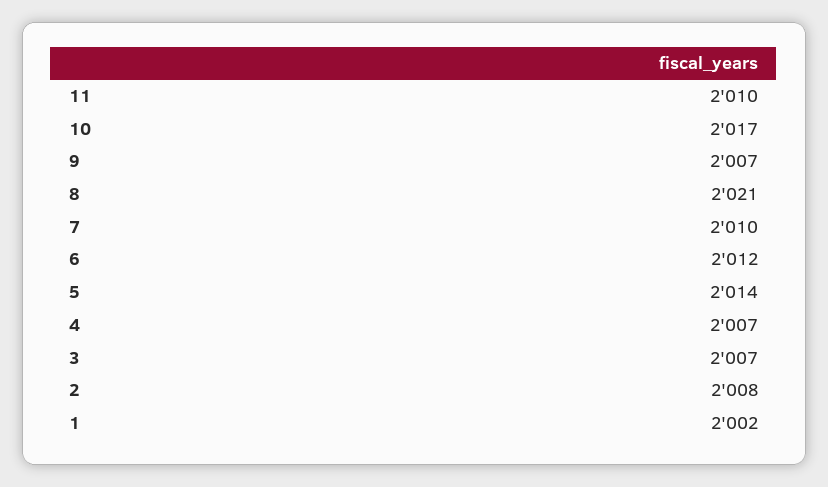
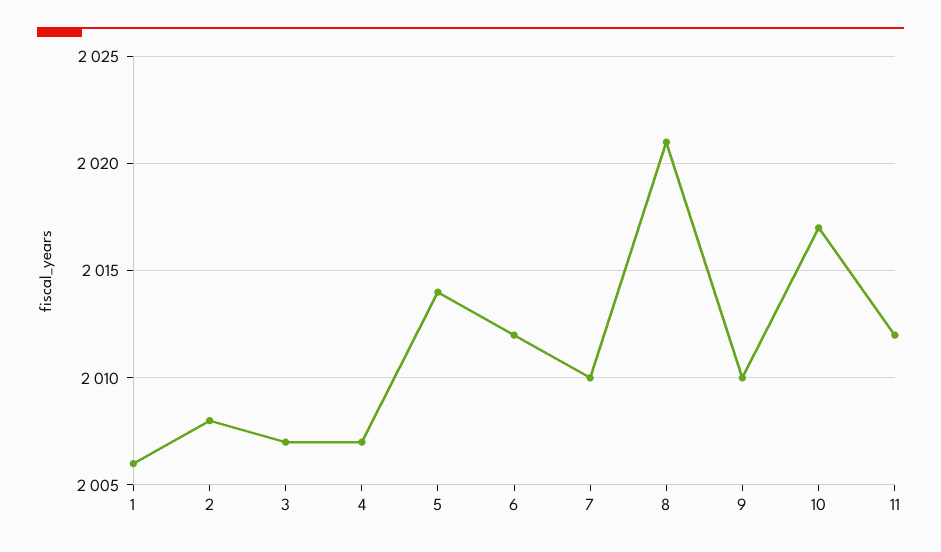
11: 2010 -> 2012
9: 2007 -> 2010
1: 2002 -> 2006

